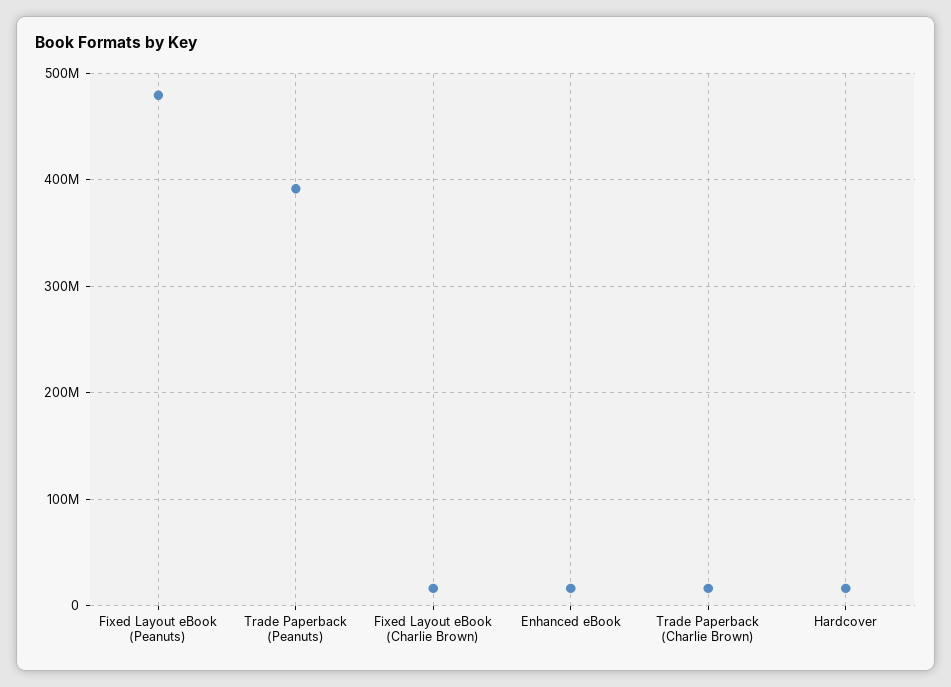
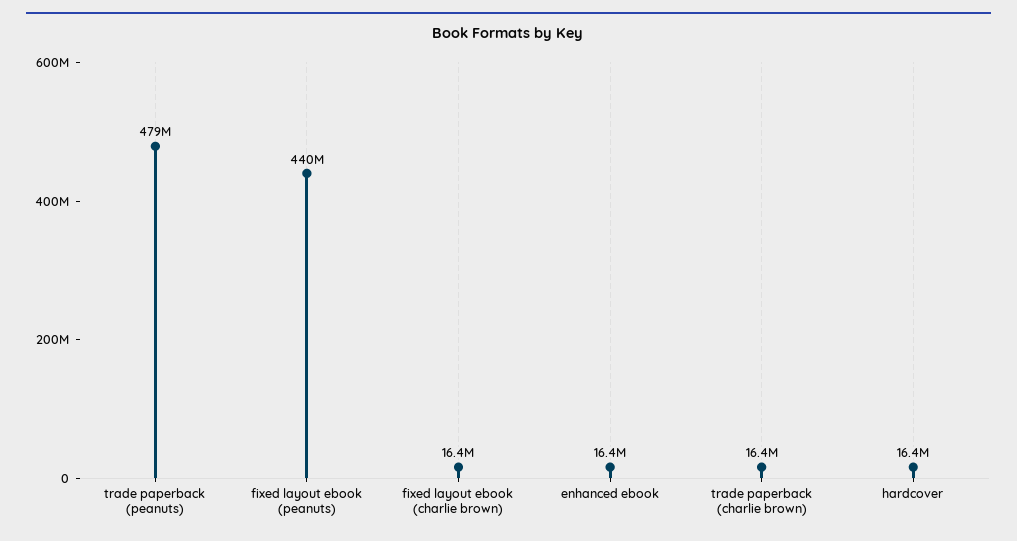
Fixed Layout eBook (Peanuts): 480000000 -> 440000000
Trade Paperback (Peanuts): 390000000 -> 479000000

